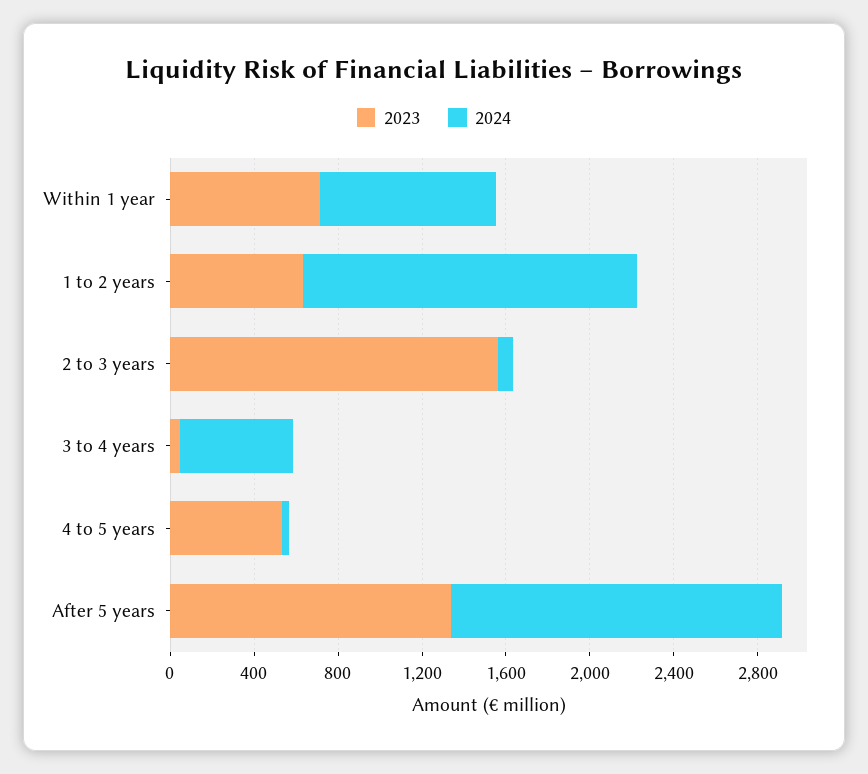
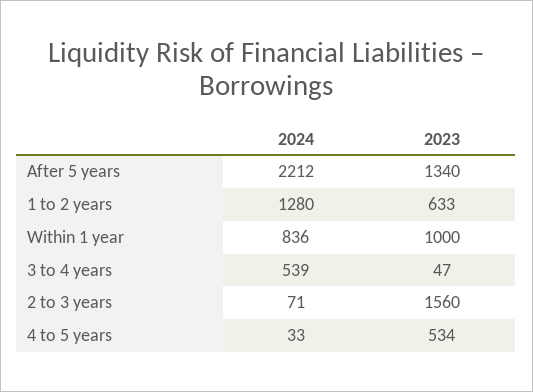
2023, Within 1 year: 700 -> 1000
2024, 1 to 2 years: 1600 -> 1280
2024, After 5 years: 1600 -> 2212

